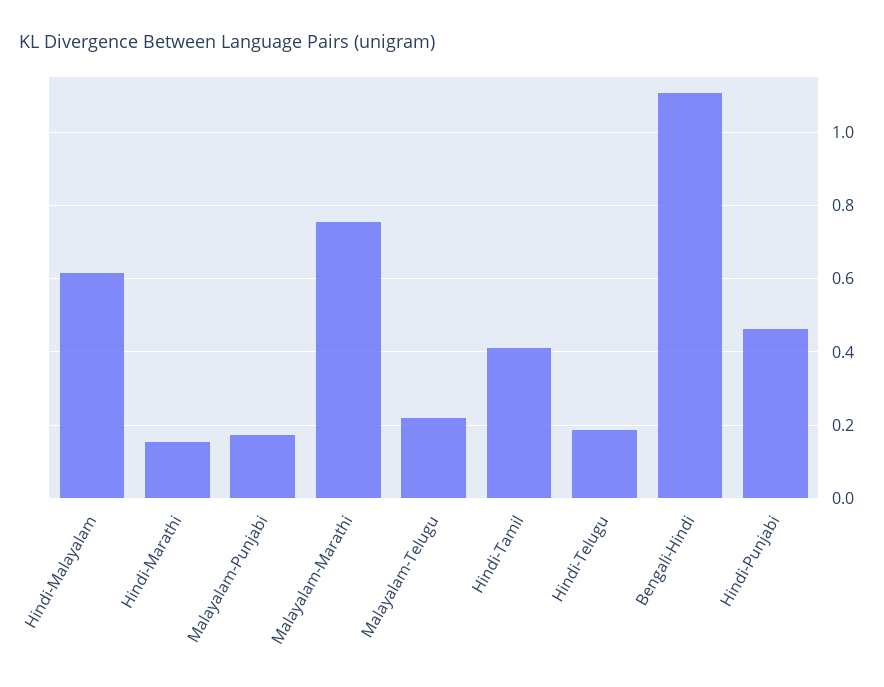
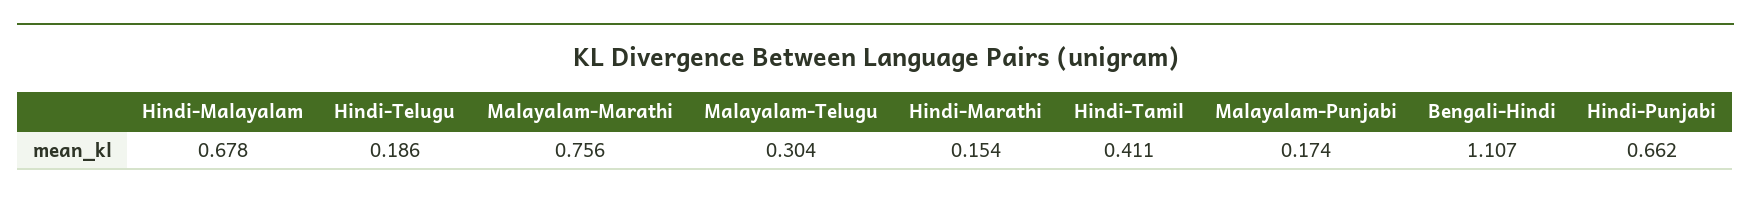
Hindi-Malayalam: 0.62 -> 0.678
Malayalam-Telugu: 0.22 -> 0.304
Hindi-Punjabi: 0.46 -> 0.662

